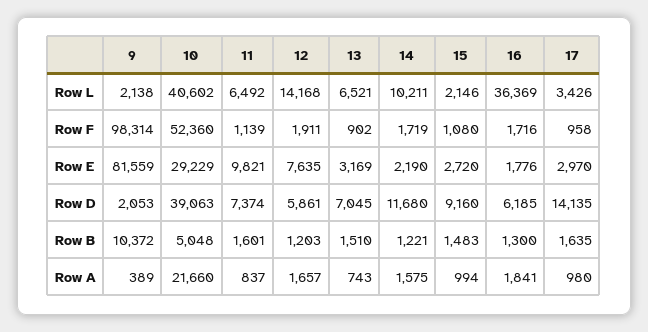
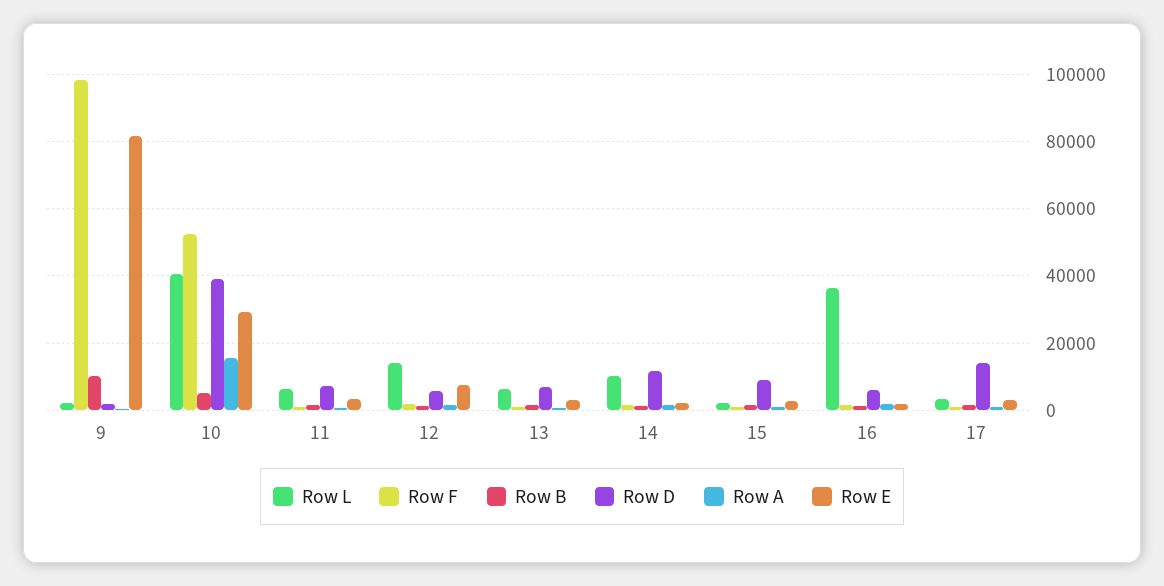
Row E, 11: 9821 -> 4000
Row A, 10: 21660 -> 16000

